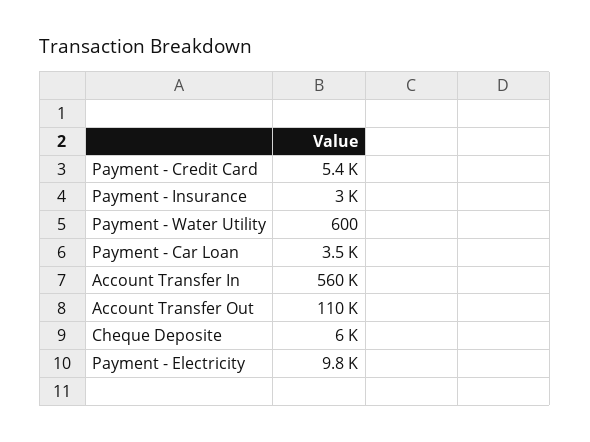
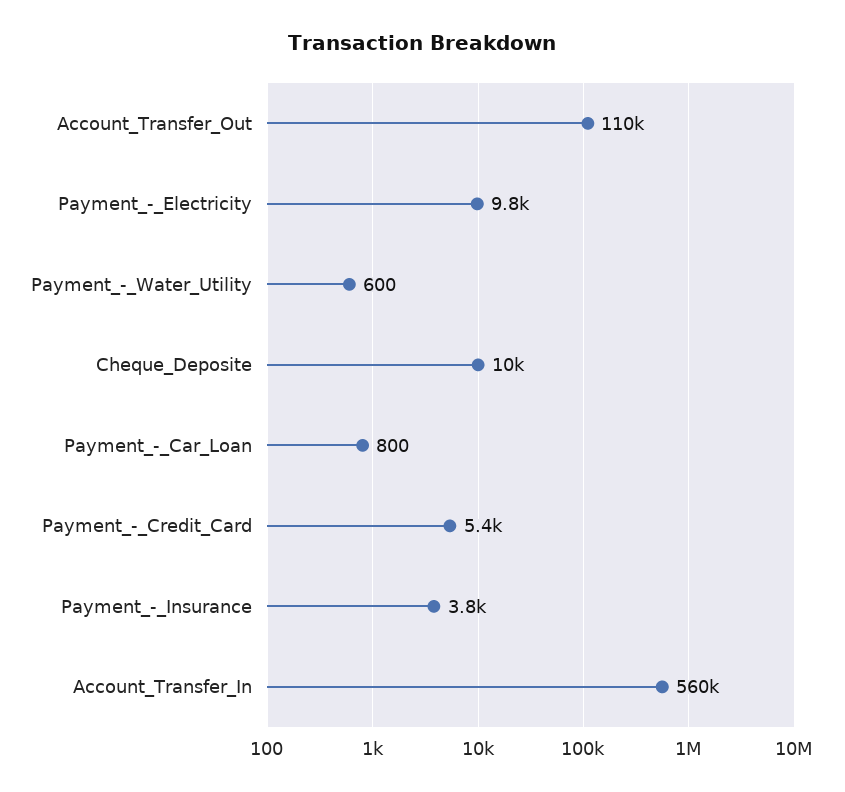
Payment - Insurance: 3000 -> 3800
Payment - Car Loan: 3500 -> 800
Cheque Deposite: 6000 -> 10000

